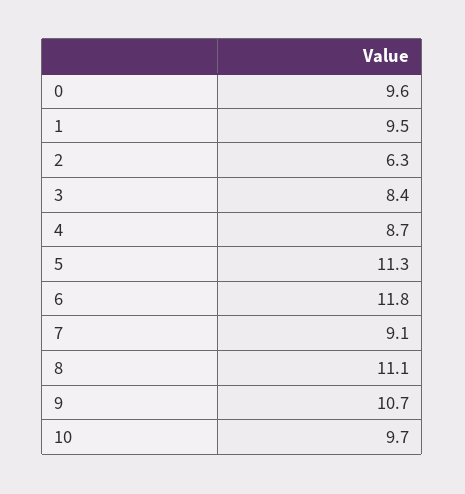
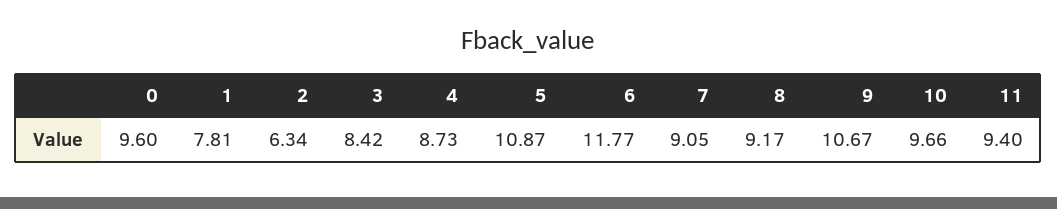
1: 9.5 -> 7.81
5: 11.3 -> 10.87
8: 11.1 -> 9.17
11: none -> 9.4

